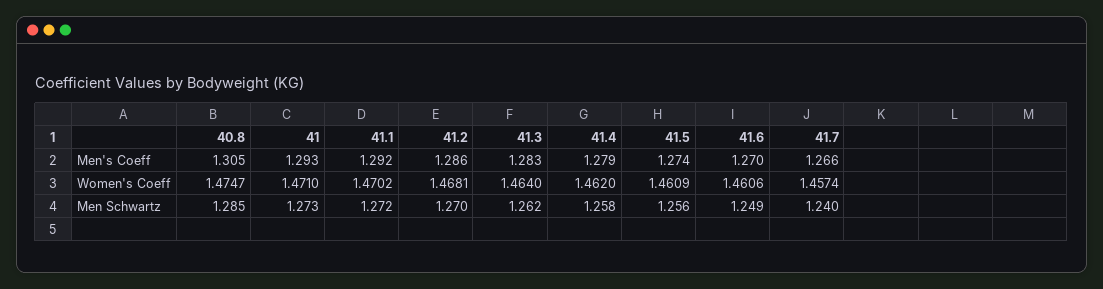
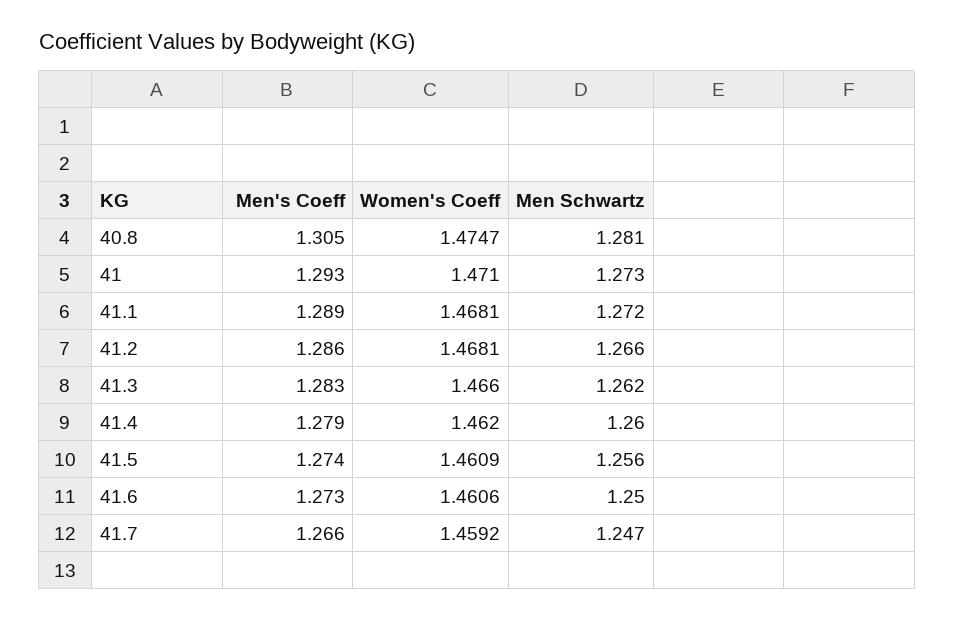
41.1, Men's Coeff: 1.292 -> 1.289
41.6, Men's Coeff: 1.27 -> 1.273
41.1, Women's Coeff: 1.4702 -> 1.4681
41.3, Women's Coeff: 1.464 -> 1.466
41.7, Women's Coeff: 1.4574 -> 1.4592
40.8, Men Schwartz: 1.285 -> 1.281
41.2, Men Schwartz: 1.27 -> 1.266
41.4, Men Schwartz: 1.258 -> 1.26
41.6, Men Schwartz: 1.249 -> 1.25
41.7, Men Schwartz: 1.24 -> 1.247

